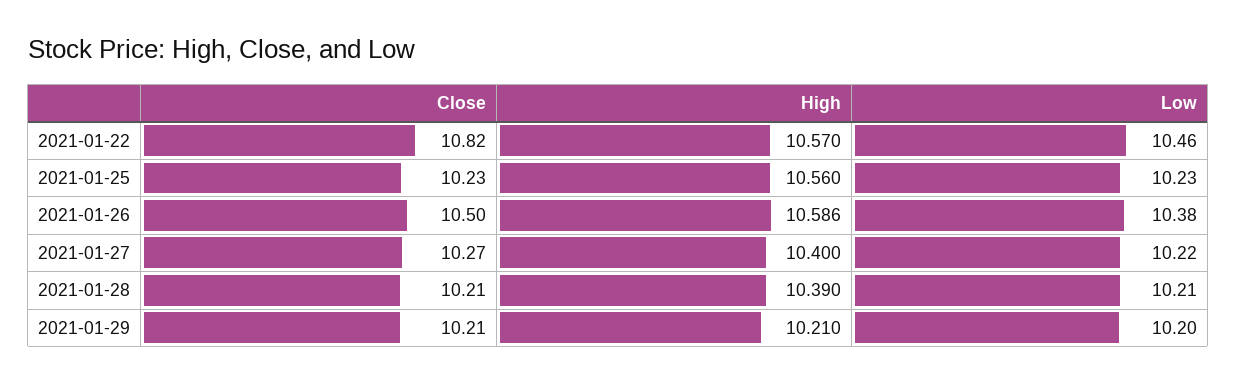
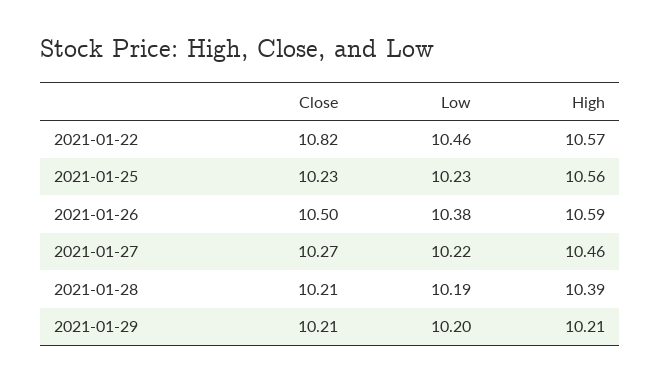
High, 2021-01-27: 10.4 -> 10.46
Low, 2021-01-28: 10.21 -> 10.19

